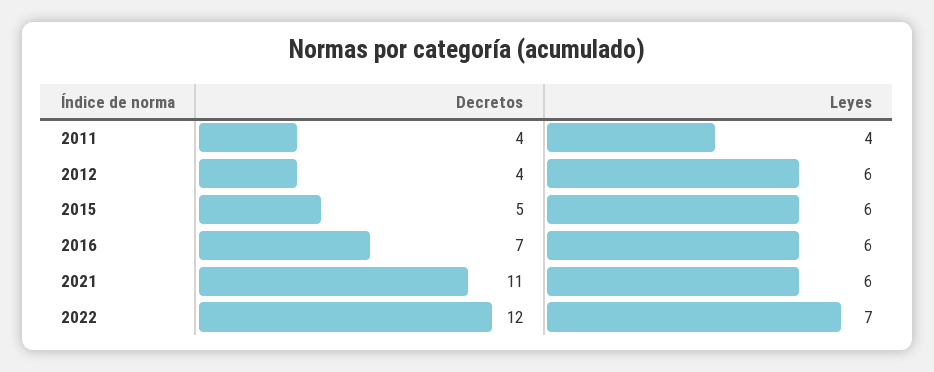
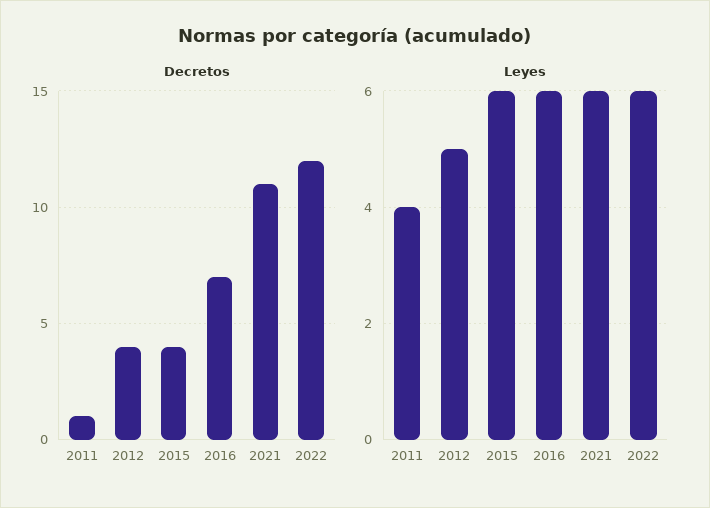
Decretos, 2011: 4 -> 1
Leyes, 2012: 6 -> 5
Decretos, 2015: 5 -> 4
Leyes, 2022: 7 -> 6

